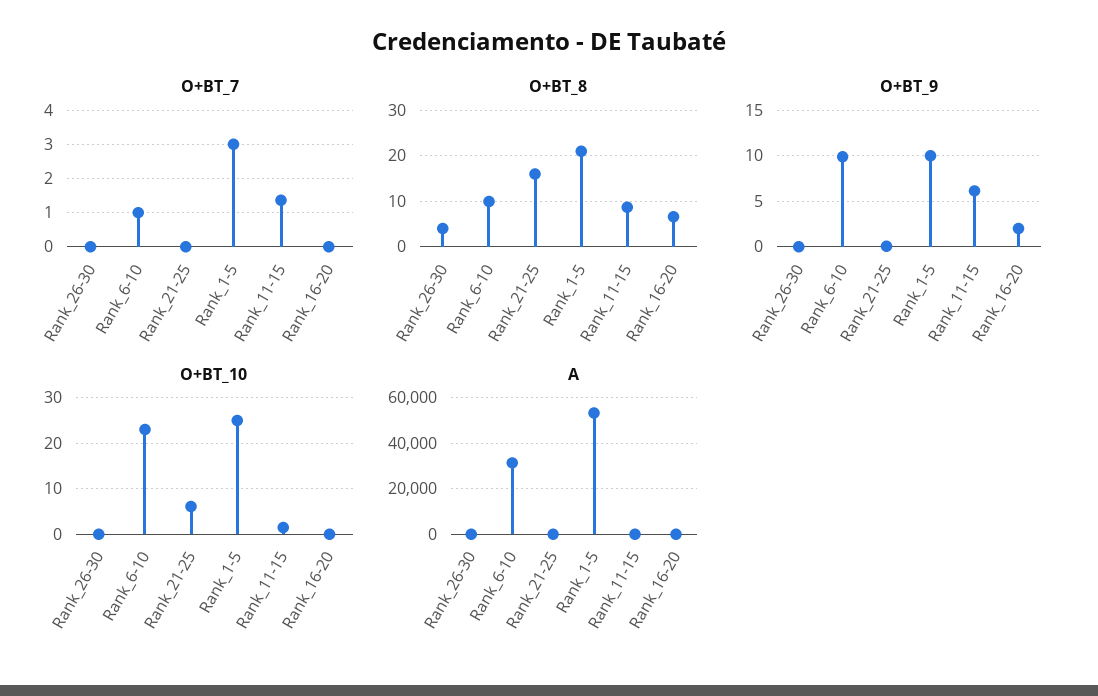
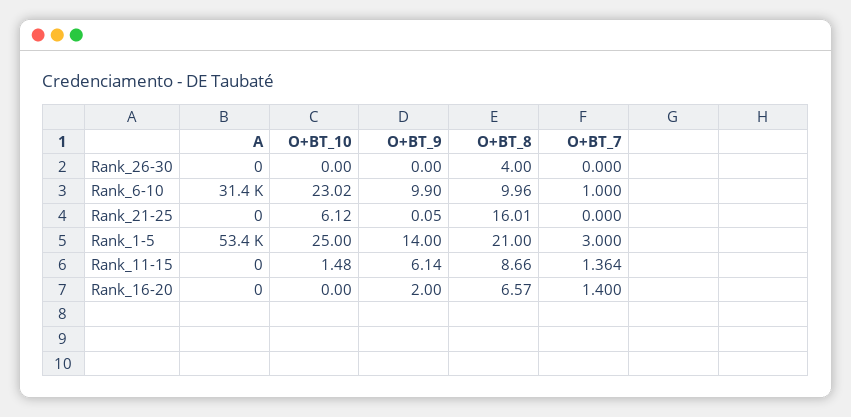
O+BT_7, Rank_16-20: 0 -> 1.4
O+BT_9, Rank_1-5: 10 -> 14

